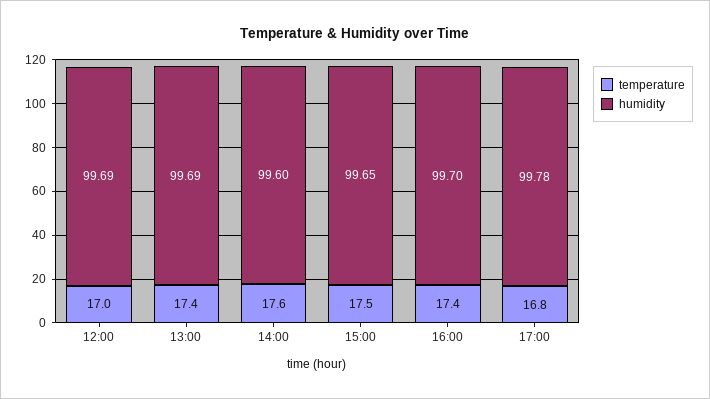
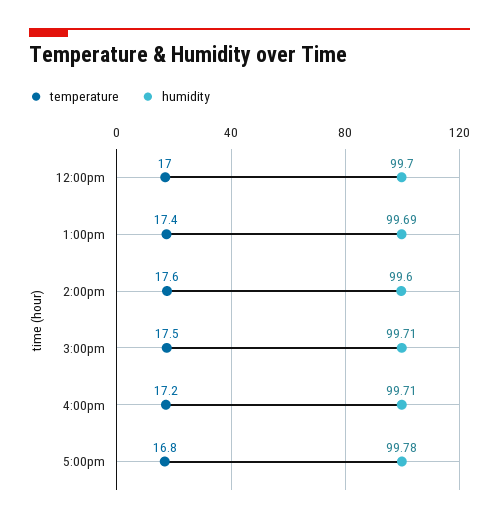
humidity, 12:00: 99.69 -> 99.7
humidity, 15:00: 99.65 -> 99.71
temperature, 16:00: 17.4 -> 17.2
humidity, 16:00: 99.7 -> 99.71

